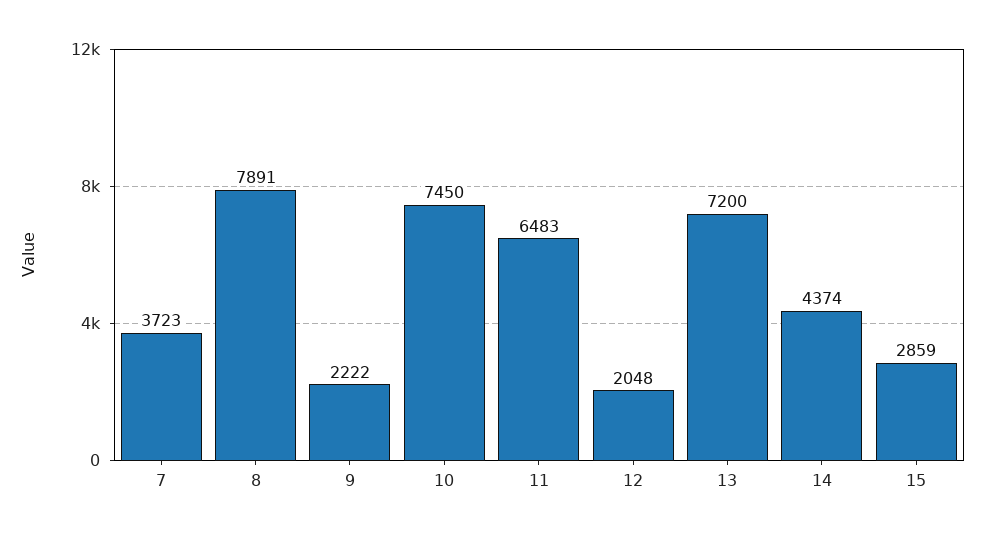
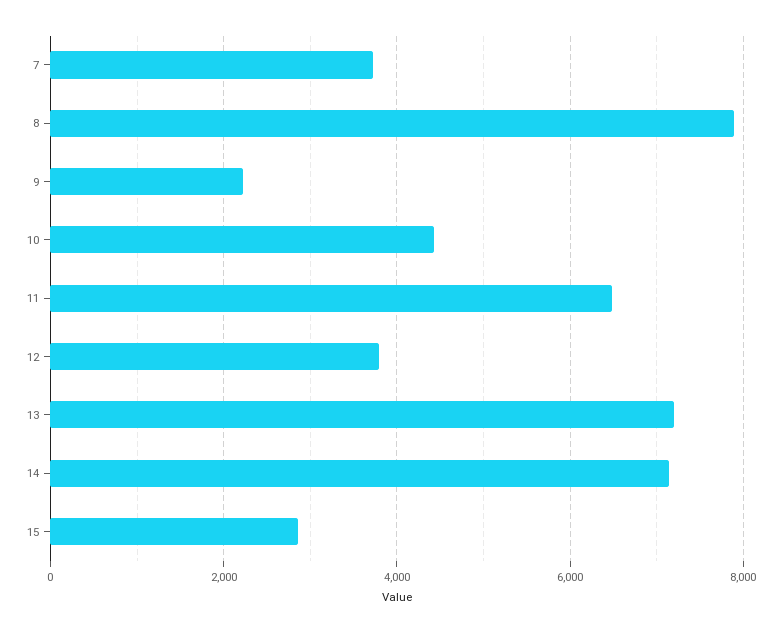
10: 7450 -> 4400
12: 2048 -> 3800
14: 4374 -> 7200

